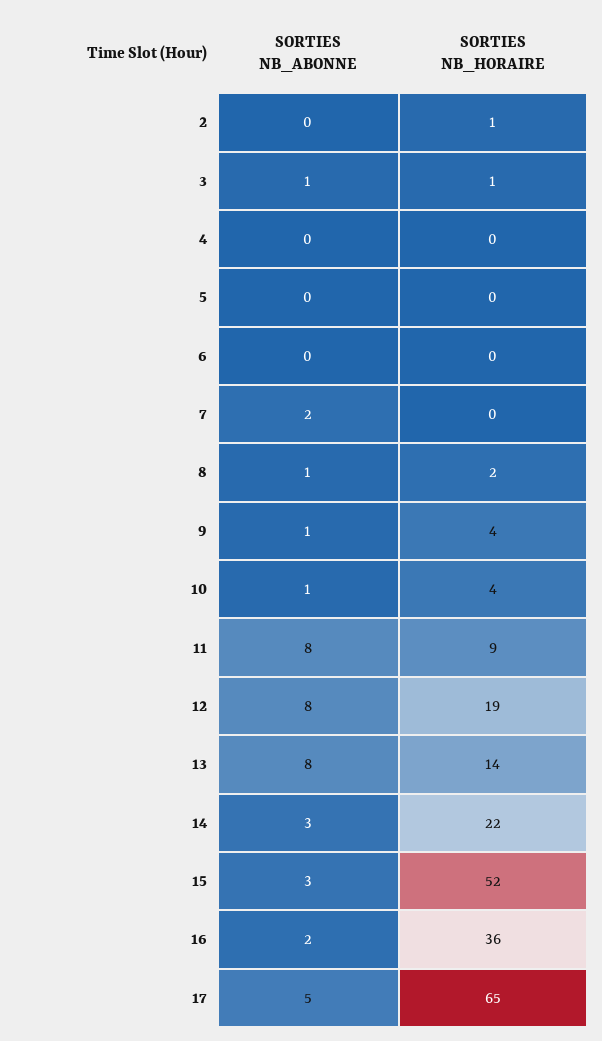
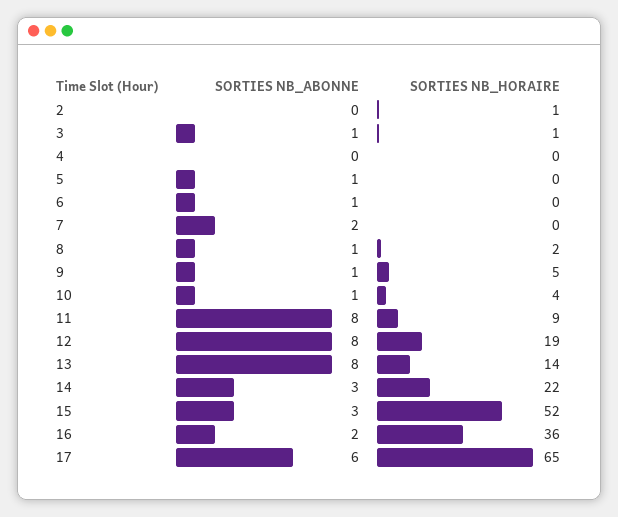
SORTIES NB_ABONNE, 5: 0 -> 1
SORTIES NB_ABONNE, 6: 0 -> 1
SORTIES NB_HORAIRE, 9: 4 -> 5
SORTIES NB_ABONNE, 17: 5 -> 6

